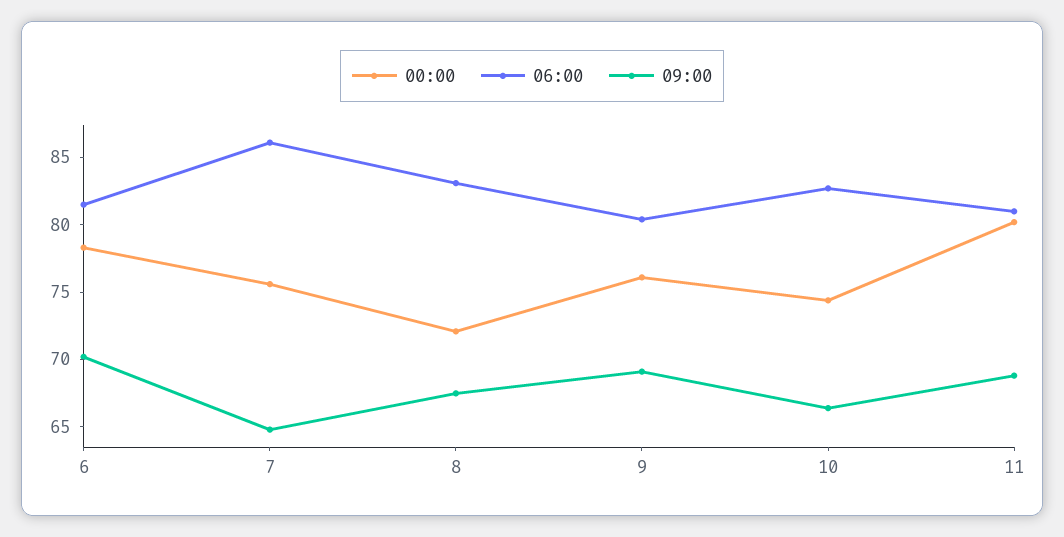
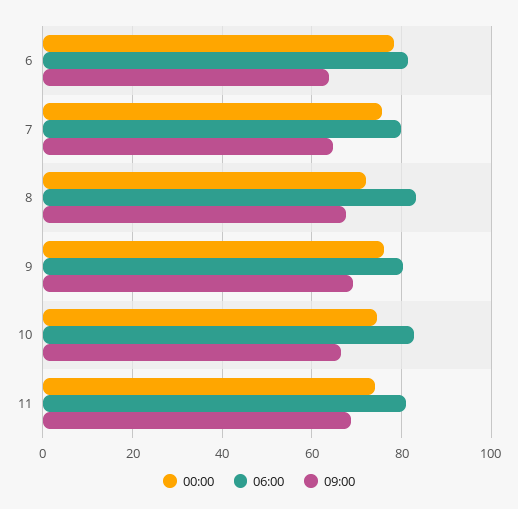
09:00, 6: 70 -> 64
06:00, 7: 86 -> 80
00:00, 11: 80 -> 74

